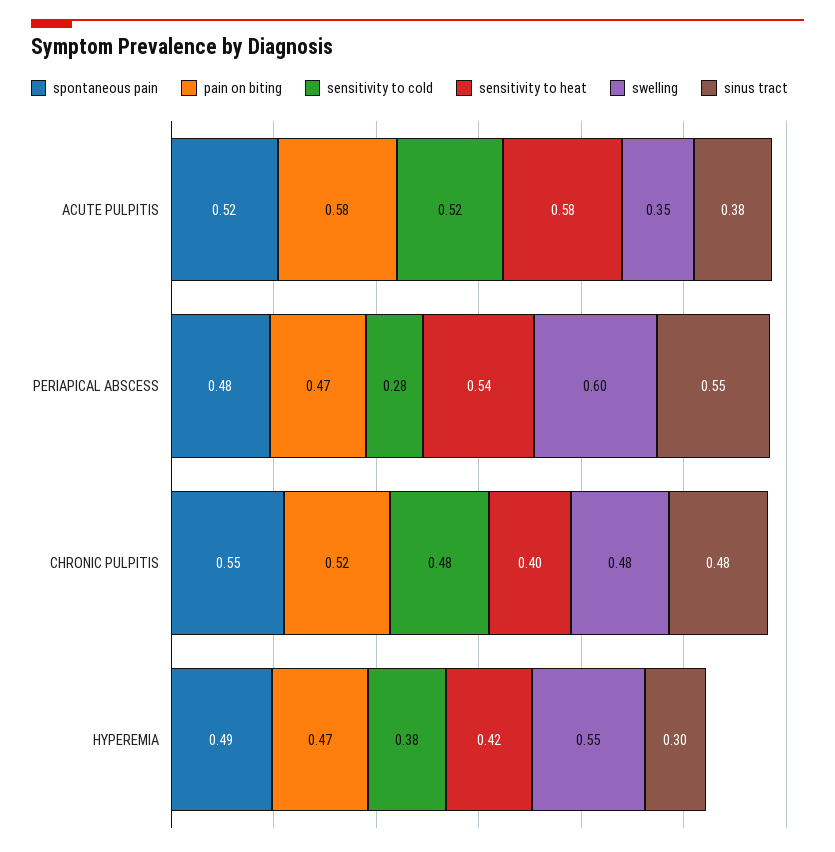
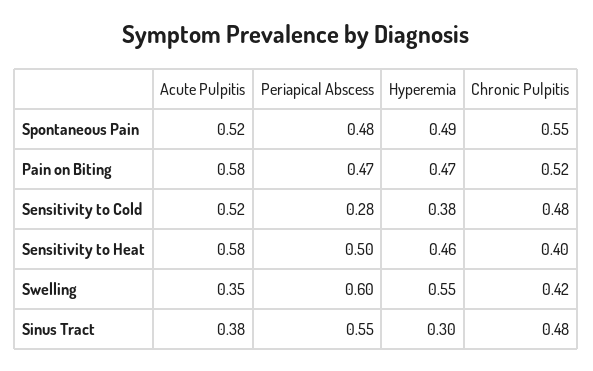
sensitivity to heat, PERIAPICAL ABSCESS: 0.54 -> 0.5
swelling, CHRONIC PULPITIS: 0.48 -> 0.42
sensitivity to heat, HYPEREMIA: 0.42 -> 0.46

